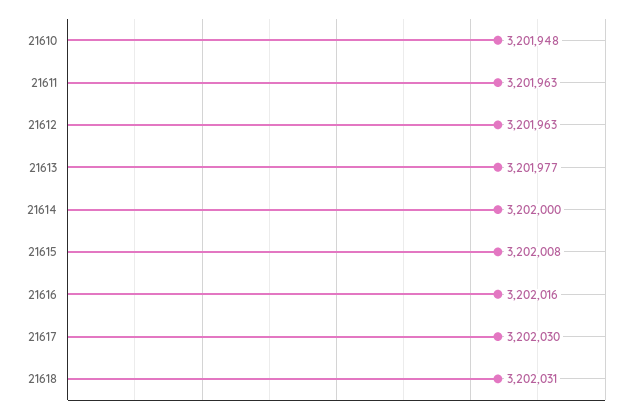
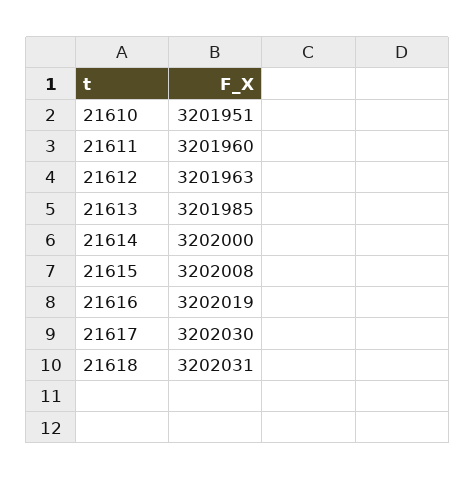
21610: 3201948 -> 3201951
21611: 3201963 -> 3201960
21613: 3201977 -> 3201985
21616: 3202016 -> 3202019

